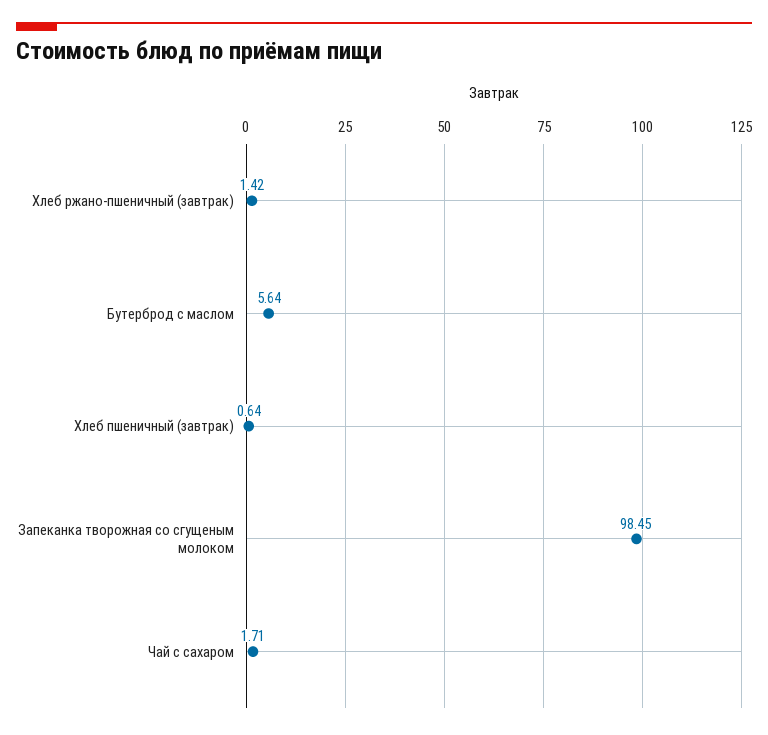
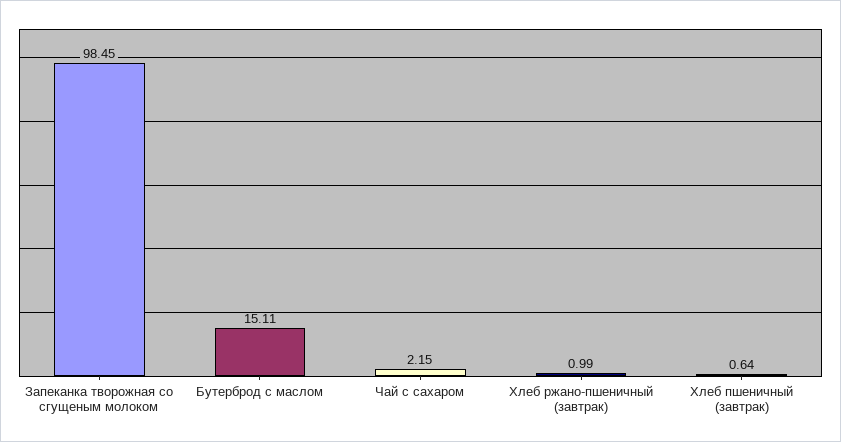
Хлеб ржано-пшеничный (завтрак): 1.42 -> 0.99
Бутерброд с маслом: 5.64 -> 15.11
Чай с сахаром: 1.71 -> 2.15

